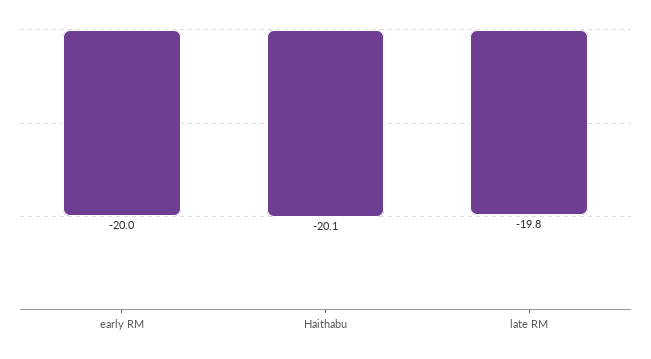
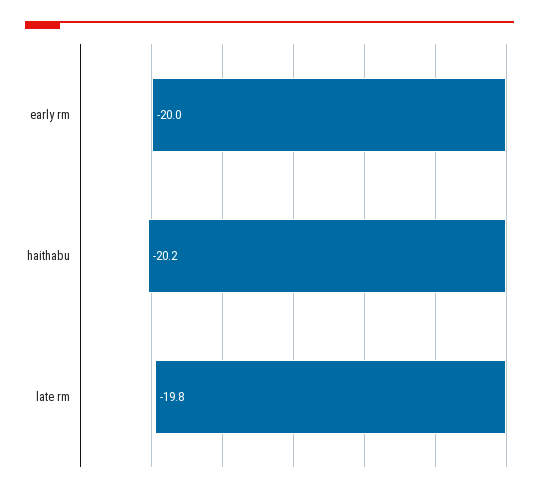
Haithabu: -20.1 -> -20.2

